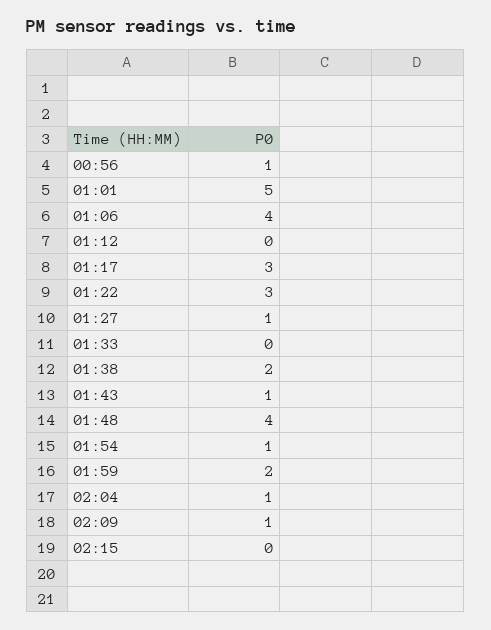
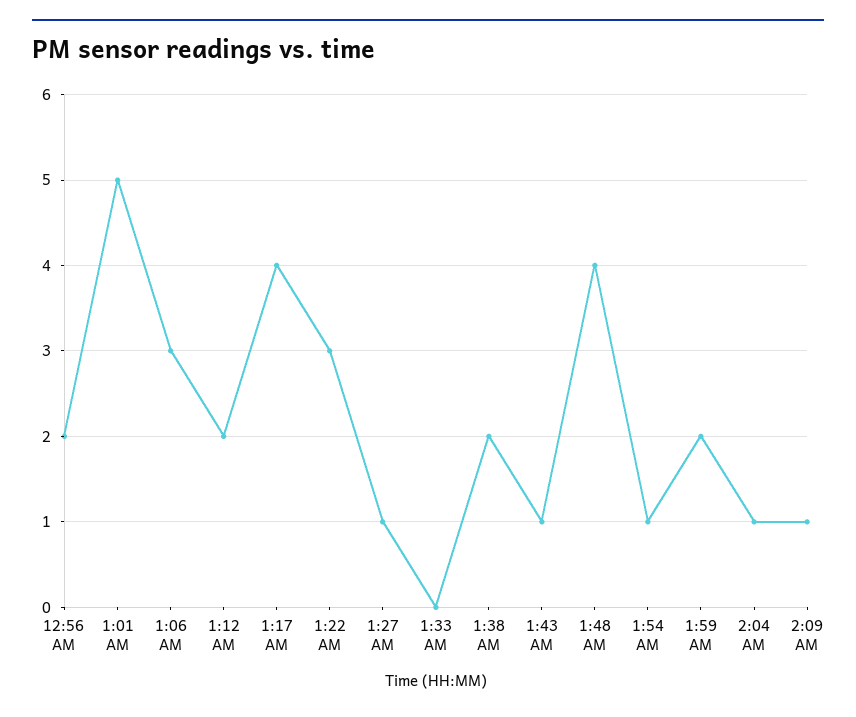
00:56: 1 -> 2
01:06: 4 -> 3
01:12: 0 -> 2
01:17: 3 -> 4
02:15: 0 -> none

